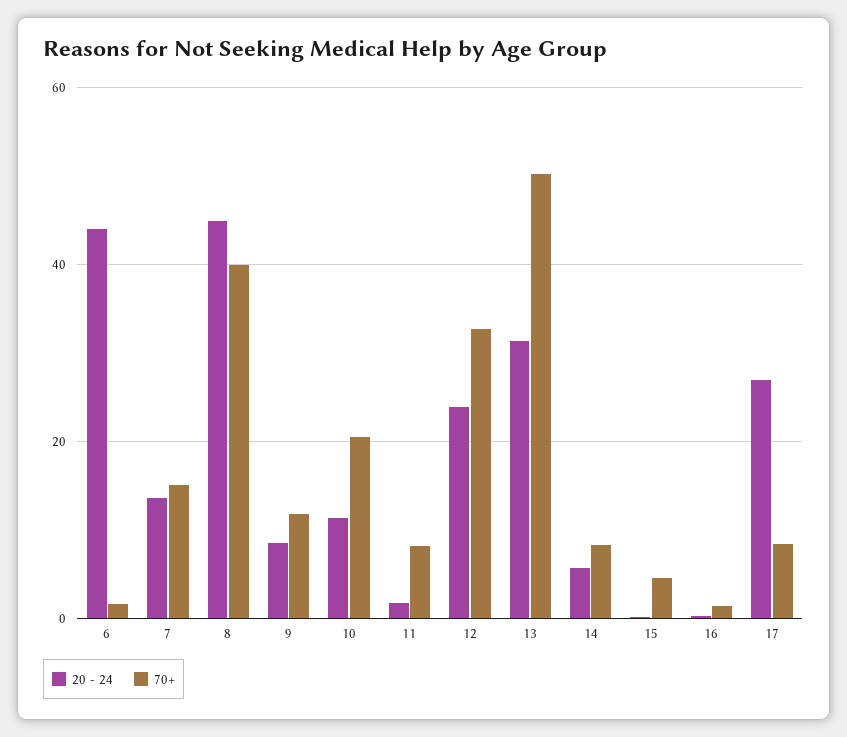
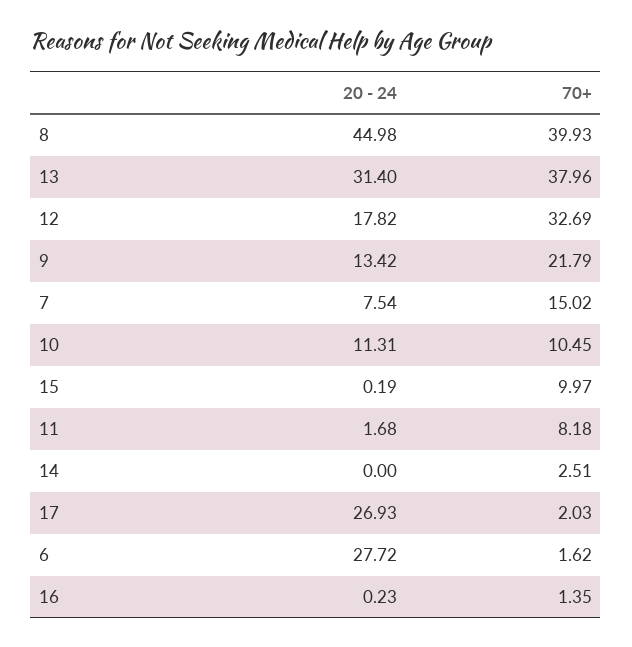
20 - 24, 6: 44 -> 27.72
20 - 24, 7: 14 -> 7.54
20 - 24, 9: 8 -> 13.42
70+, 9: 12 -> 21.79
70+, 10: 20 -> 10.45
20 - 24, 12: 24 -> 17.82
70+, 13: 50 -> 37.96
20 - 24, 14: 6 -> 0
70+, 14: 8 -> 2.51
70+, 15: 4 -> 9.97
70+, 17: 8 -> 2.03

